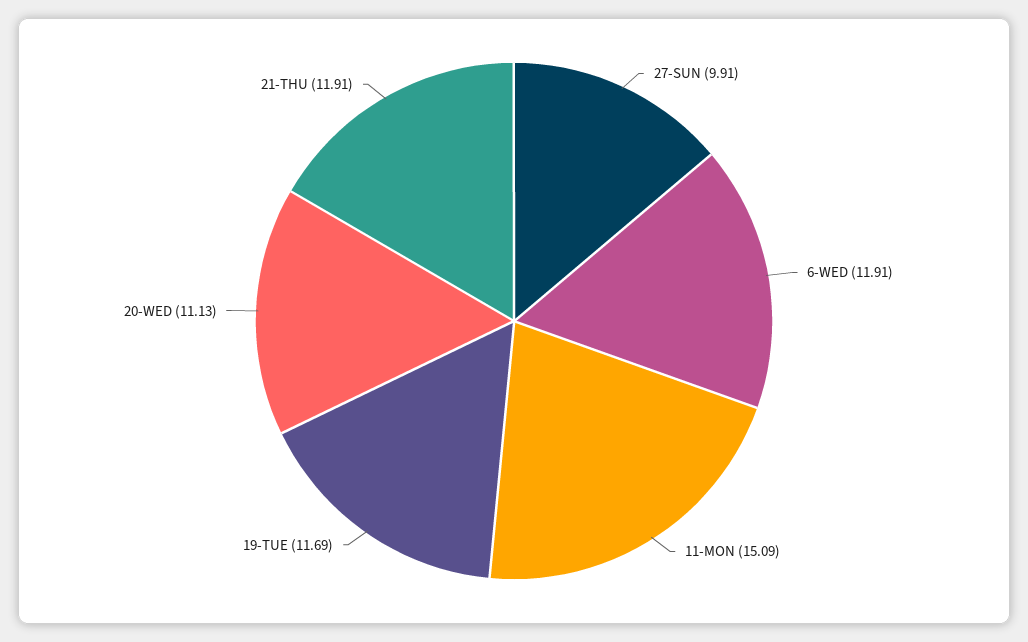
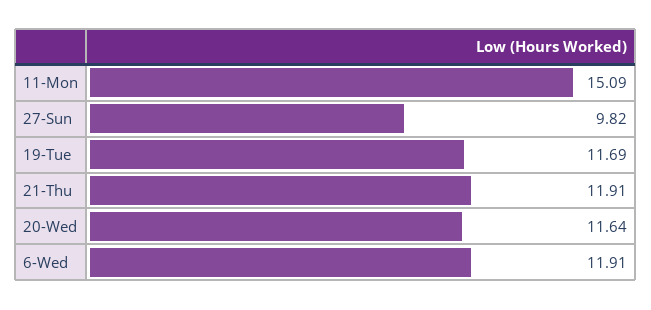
27-SUN: 9.91 -> 9.82
20-WED: 11.13 -> 11.64

